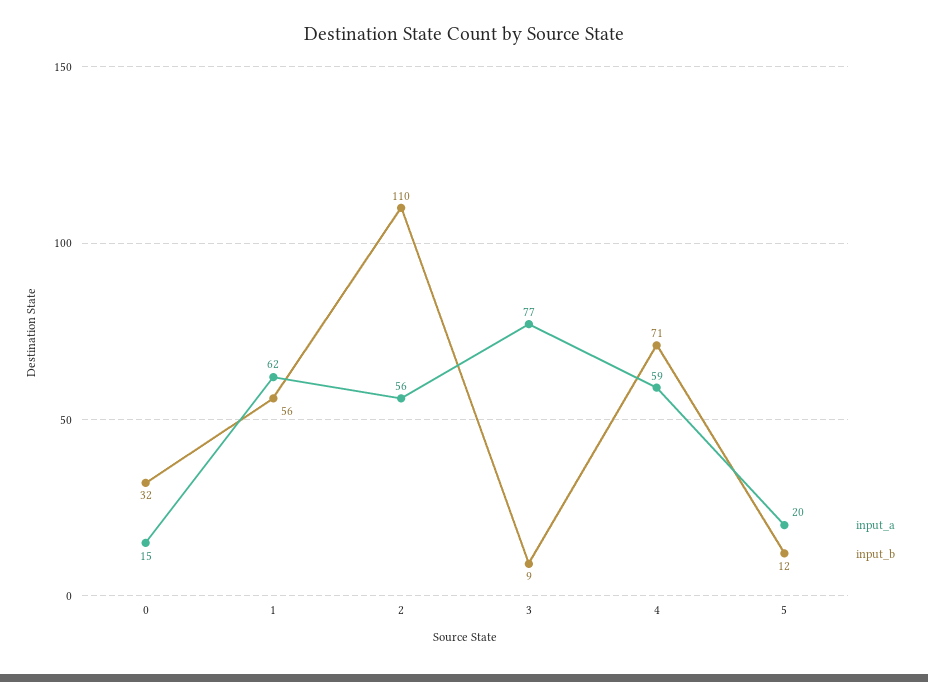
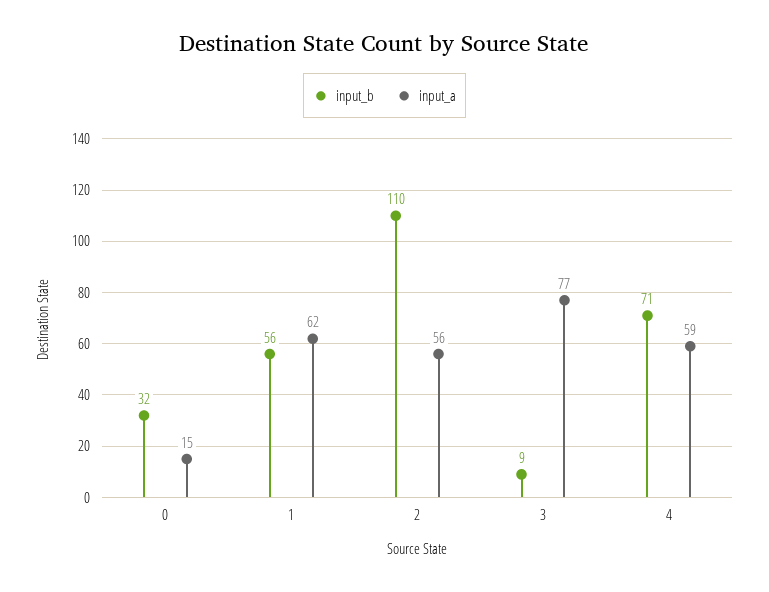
input_a, 5: 20 -> none
input_b, 5: 12 -> none

